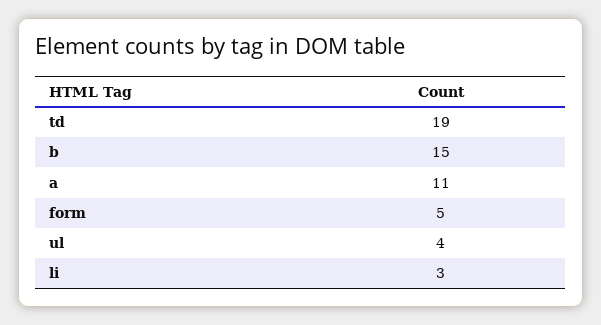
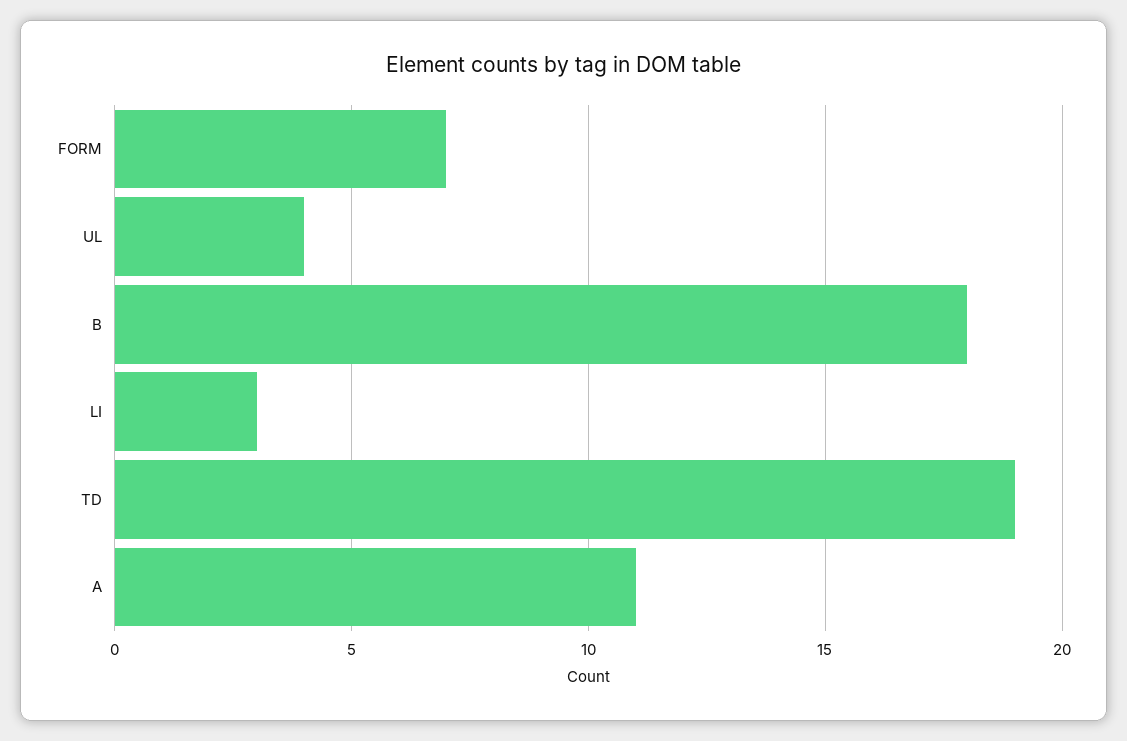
b: 15 -> 18
form: 5 -> 7

